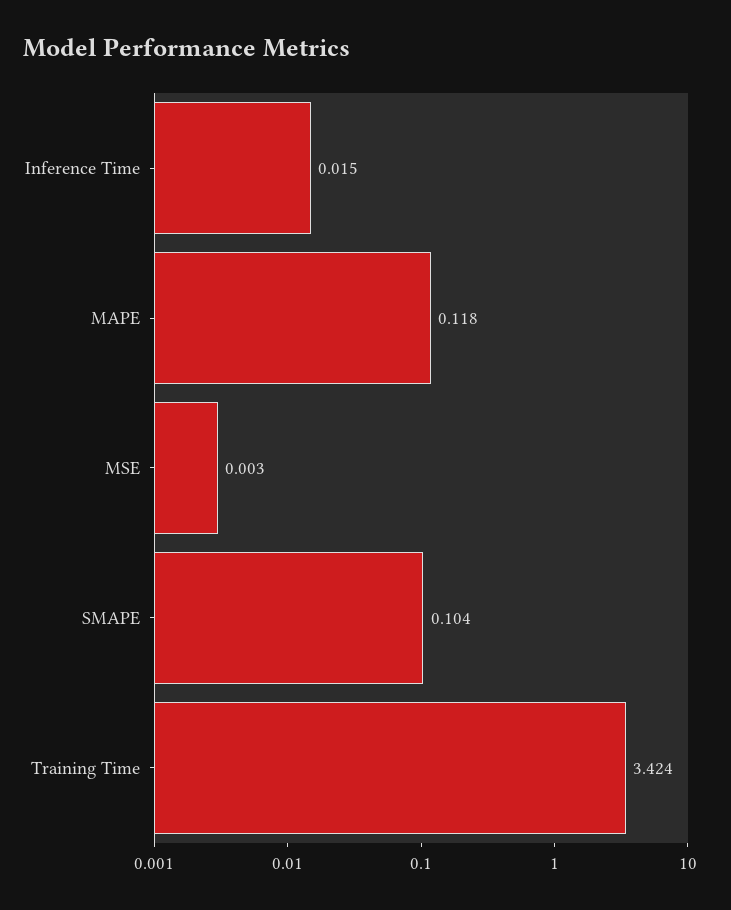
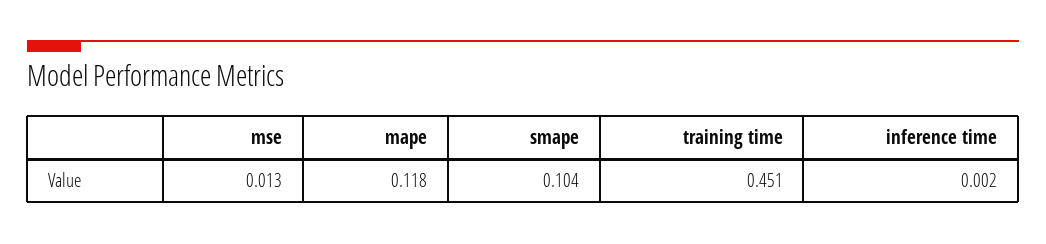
Inference Time: 0.015 -> 0.002
MSE: 0.003 -> 0.013
Training Time: 3.424 -> 0.451

